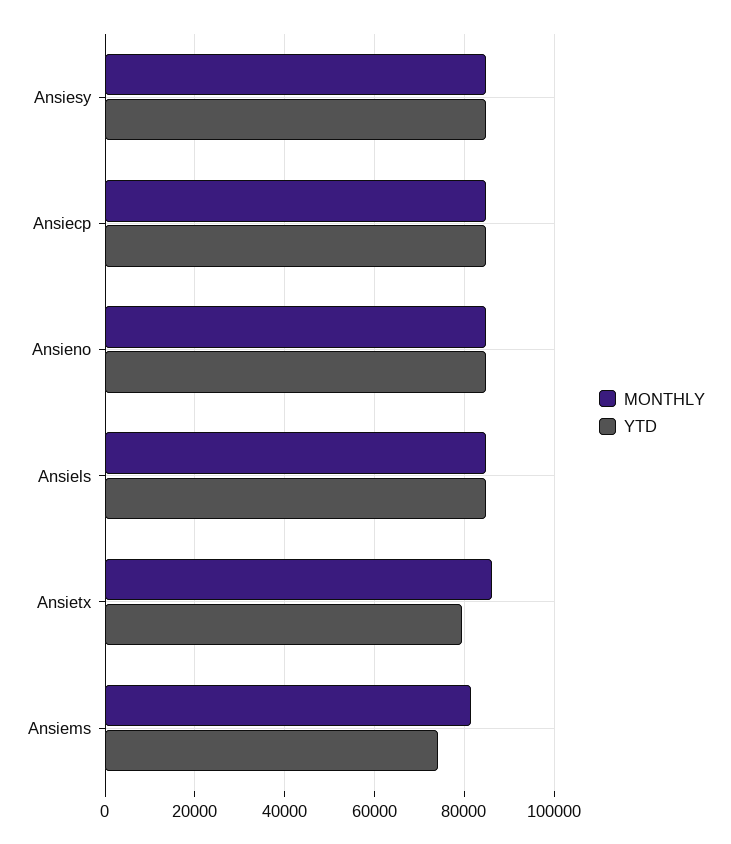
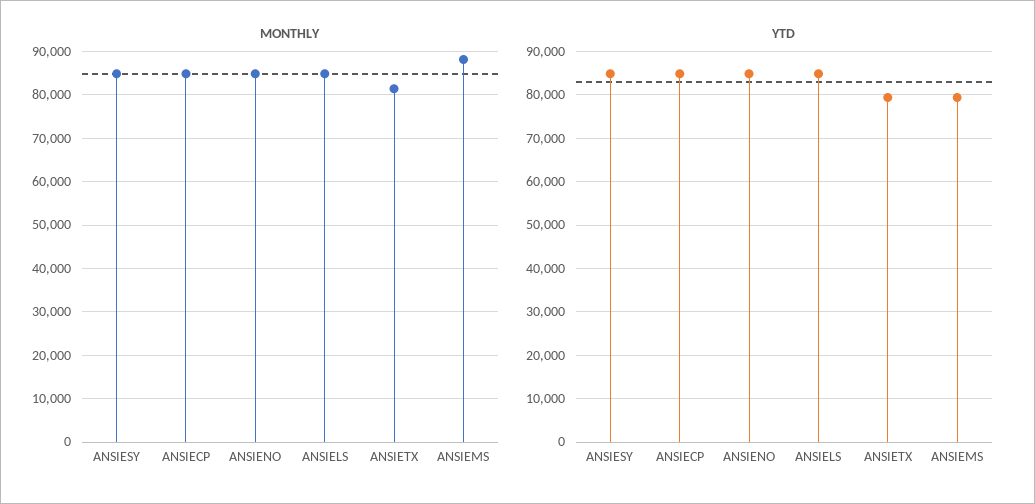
MONTHLY, Ansietx: 86000 -> 82000
MONTHLY, Ansiems: 82000 -> 88000
YTD, Ansiems: 74000 -> 80000

